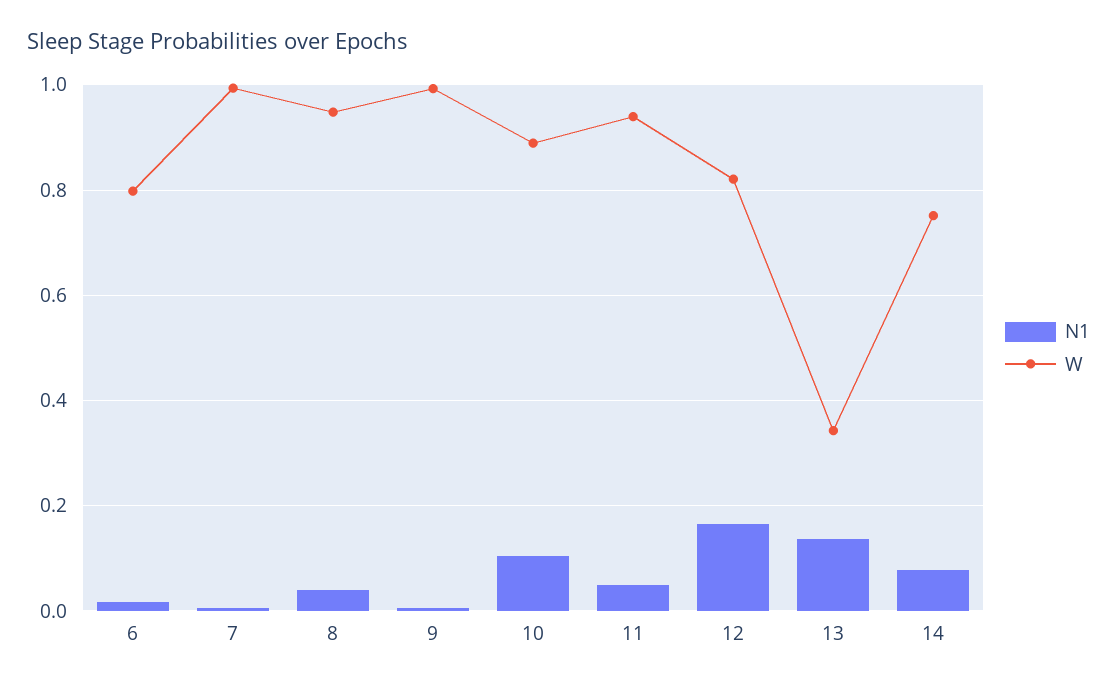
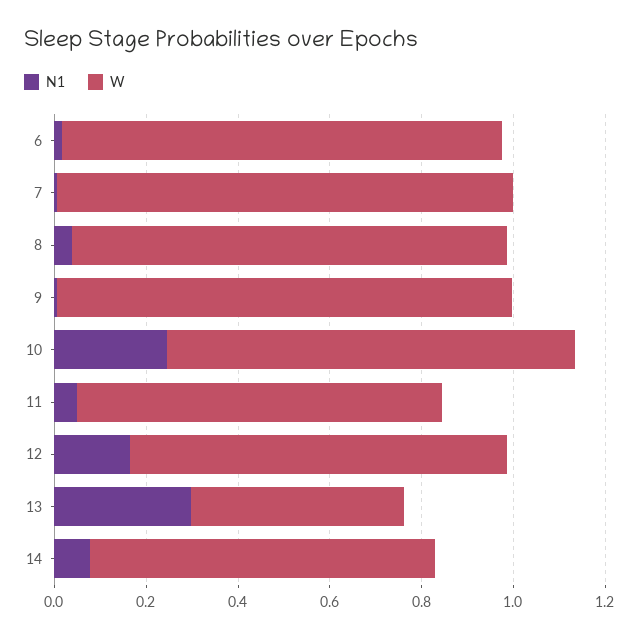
W, 6: 0.8 -> 0.95
N1, 10: 0.1 -> 0.25
W, 11: 0.94 -> 0.8
N1, 13: 0.14 -> 0.3
W, 13: 0.34 -> 0.45

